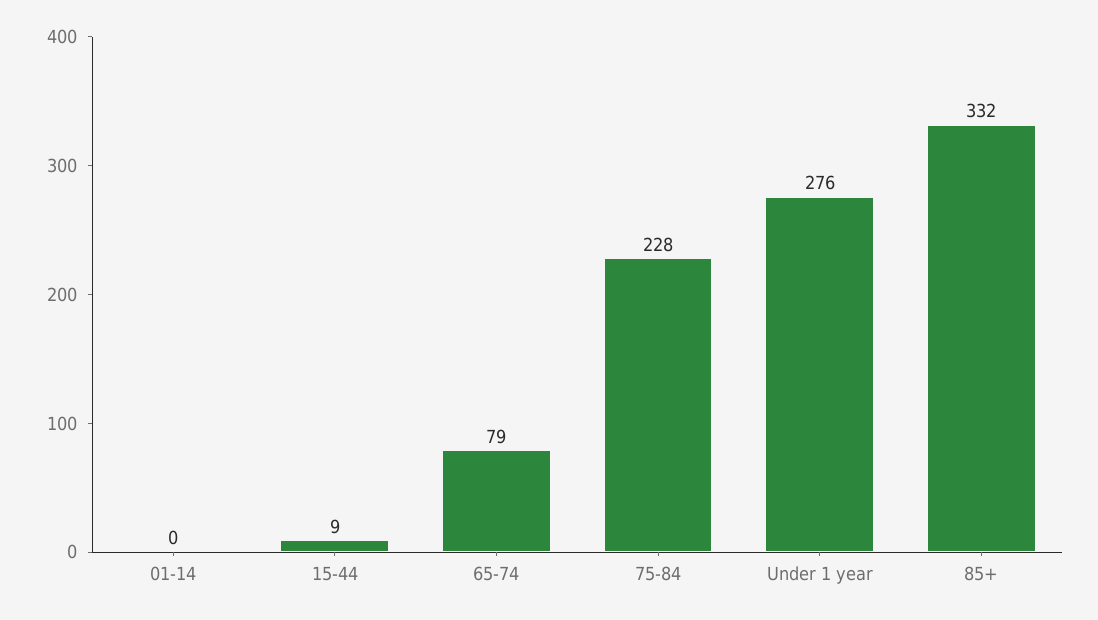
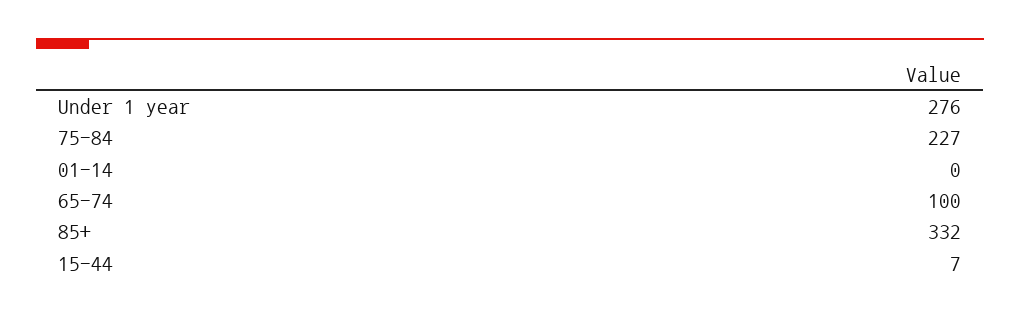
15-44: 9 -> 7
65-74: 79 -> 100
75-84: 228 -> 227

